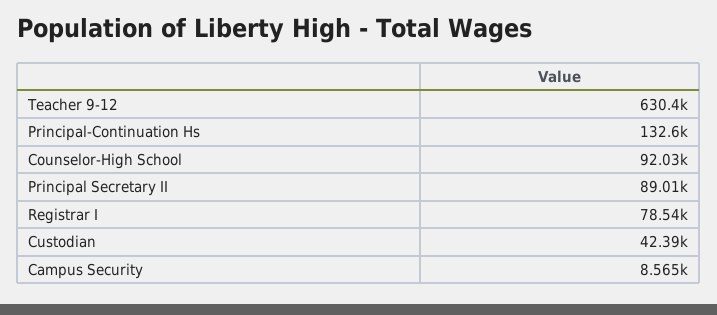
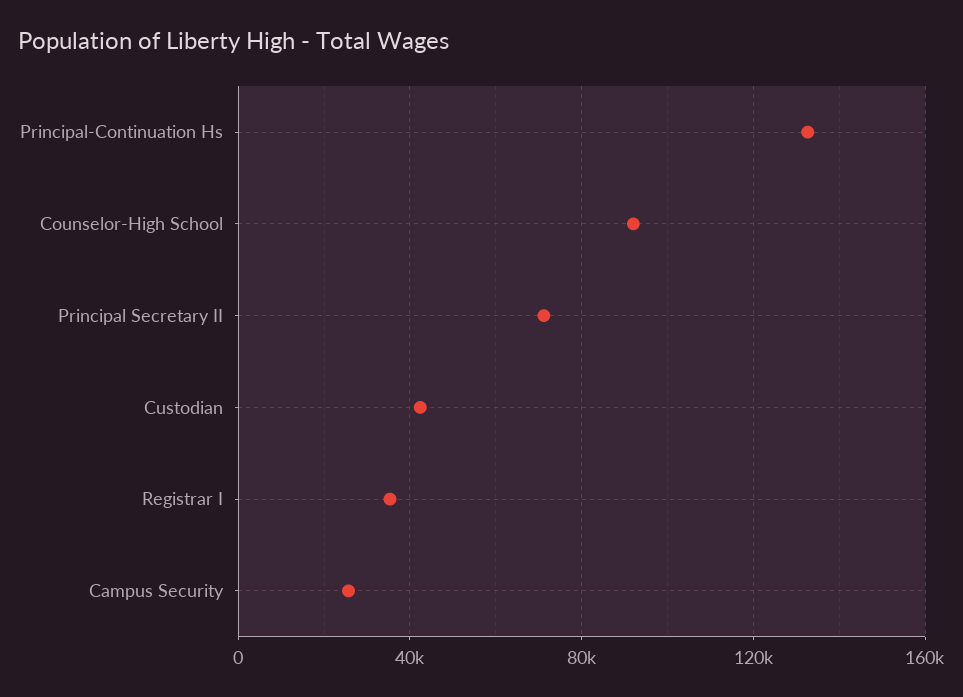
Teacher 9-12: 630400 -> none
Principal Secretary II: 89010 -> 70000
Registrar I: 78540 -> 35000
Campus Security: 8565 -> 25000

